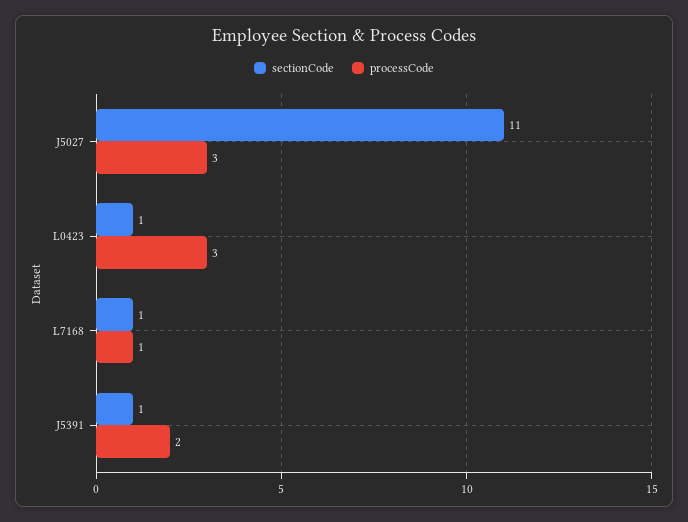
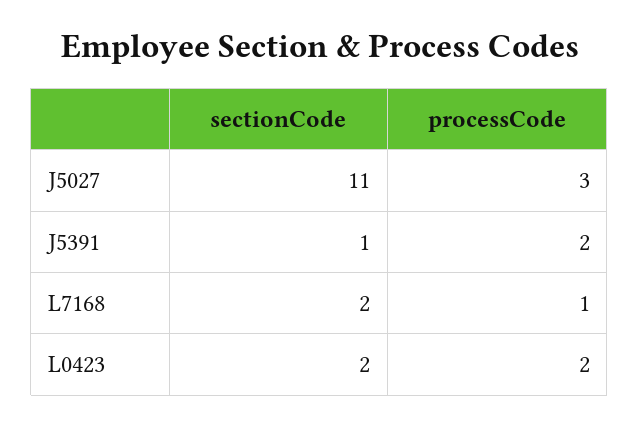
sectionCode, L0423: 1 -> 2
processCode, L0423: 3 -> 2
sectionCode, L7168: 1 -> 2

